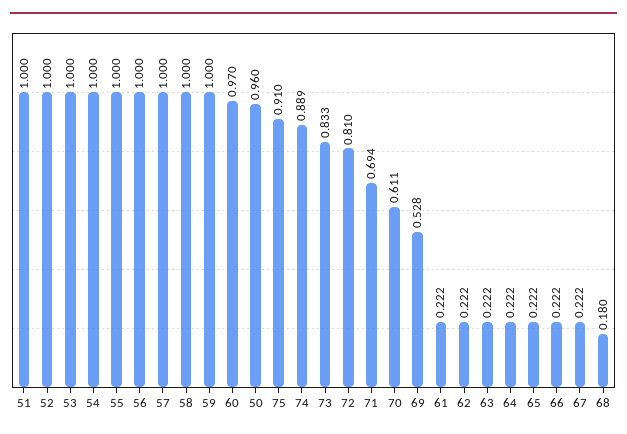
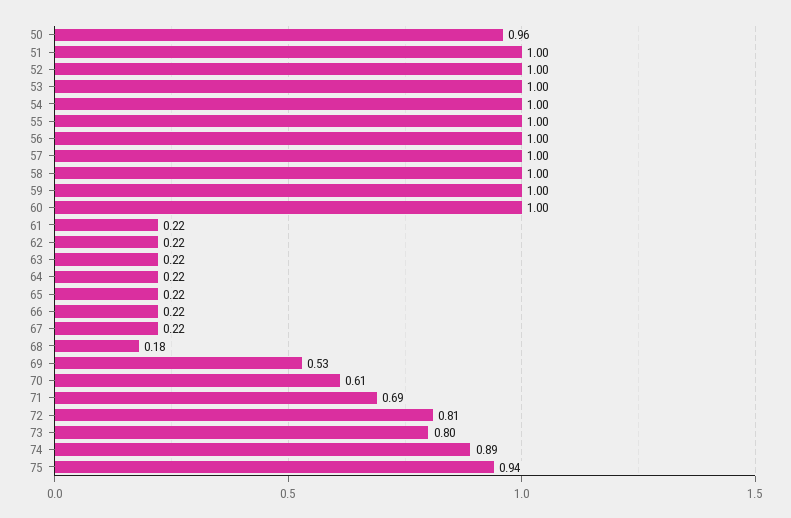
60: 0.97 -> 1
75: 0.91 -> 0.94
73: 0.833 -> 0.8

